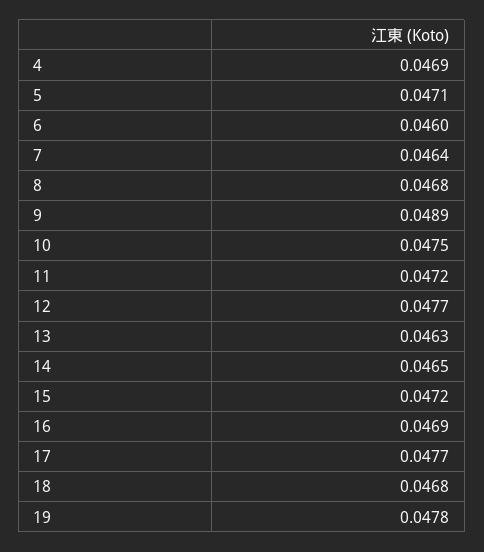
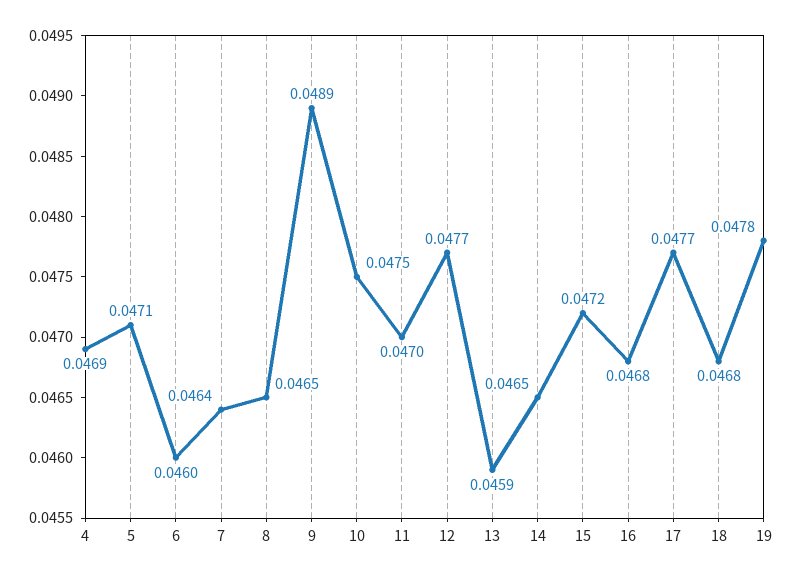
8: 0.0468 -> 0.0465
11: 0.0472 -> 0.047
13: 0.0463 -> 0.0459
16: 0.0469 -> 0.0468

